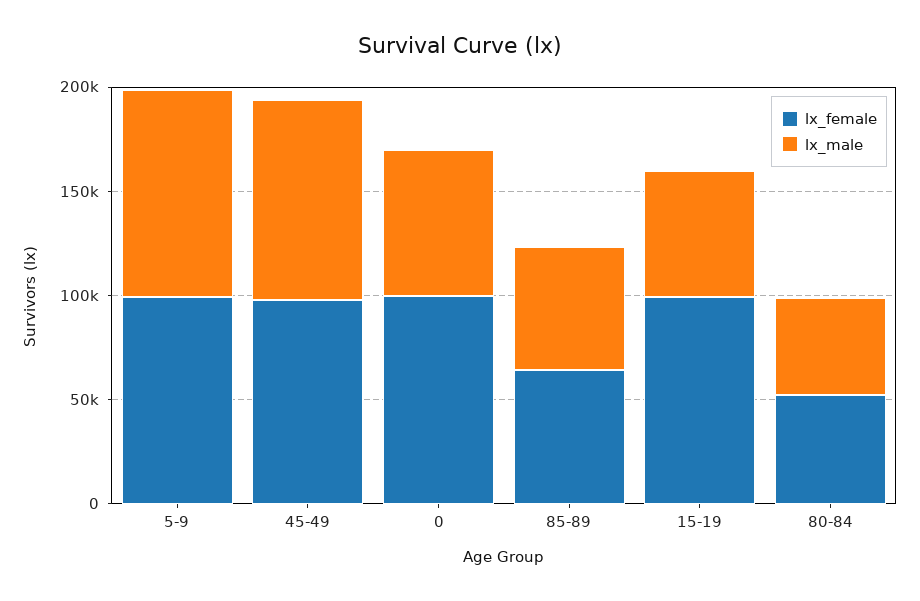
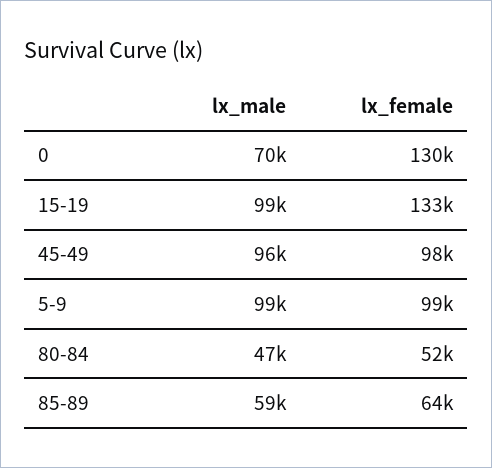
lx_female, 0: 100000 -> 130000
lx_female, 15-19: 100000 -> 133000
lx_male, 15-19: 60000 -> 99000

